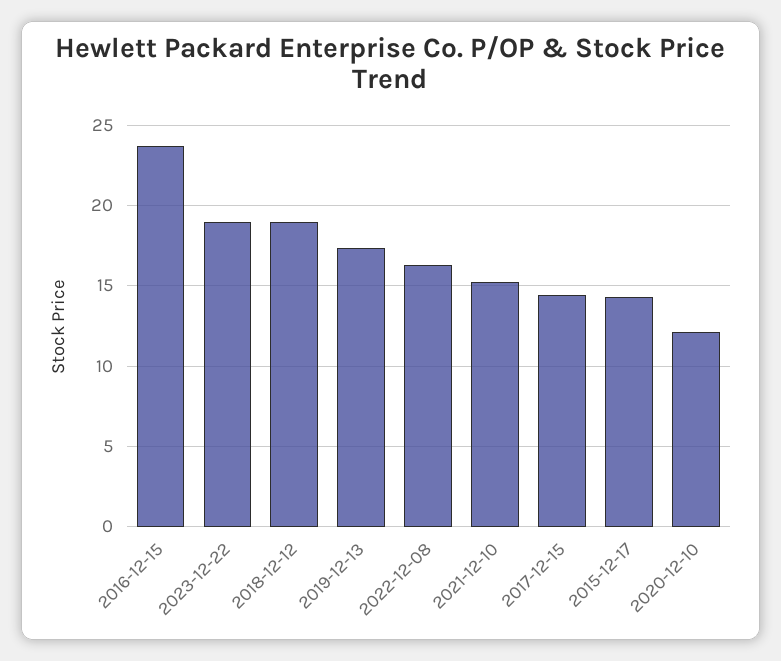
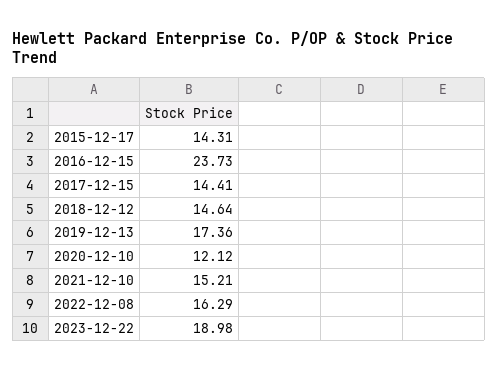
2018-12-12: 19 -> 14.64

